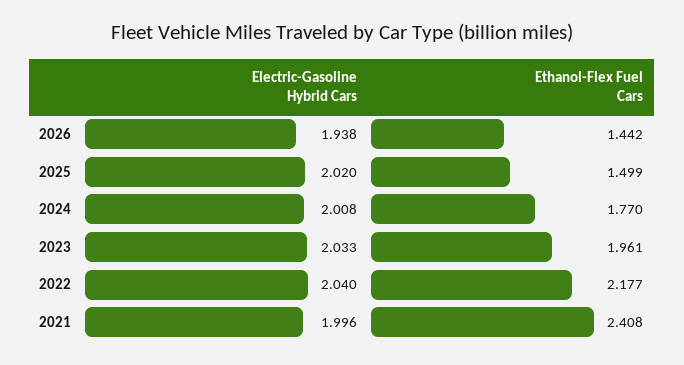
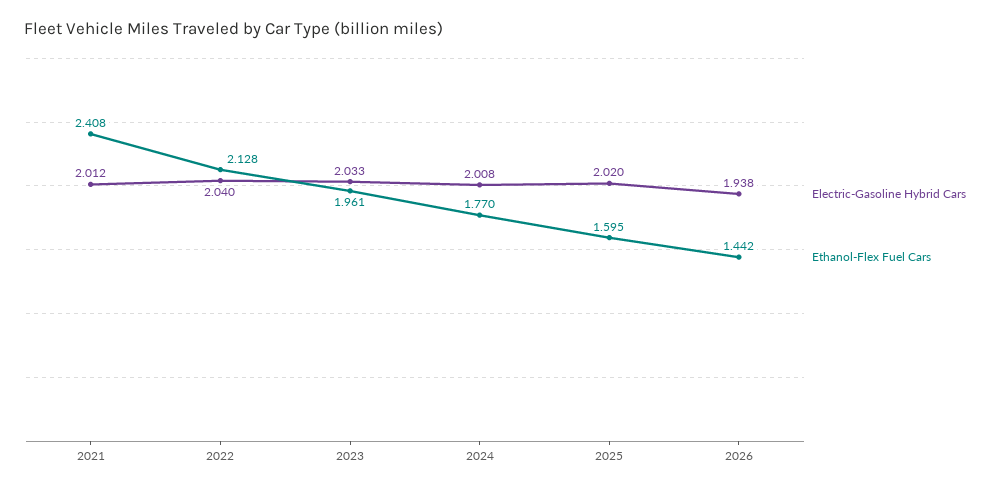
Ethanol-Flex Fuel Cars, 2025: 1.499 -> 1.595
Ethanol-Flex Fuel Cars, 2022: 2.177 -> 2.128
Electric-Gasoline Hybrid Cars, 2021: 1.996 -> 2.012

